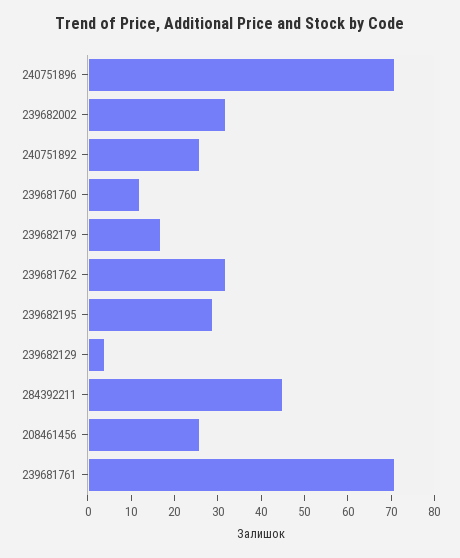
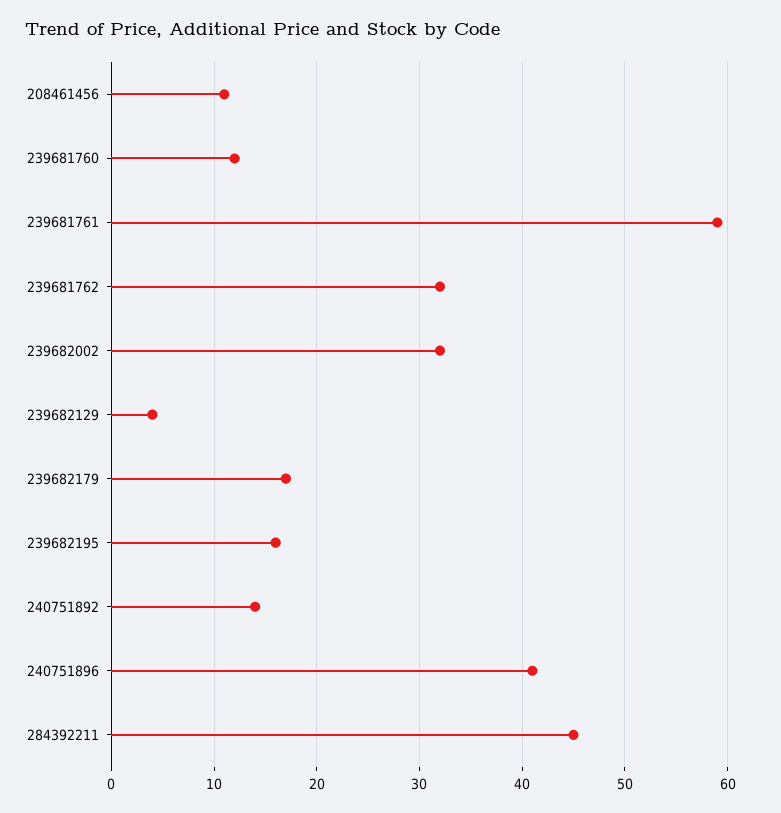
240751896: 70 -> 41
240751892: 25 -> 14
239682195: 30 -> 16
208461456: 25 -> 11
239681761: 70 -> 59

